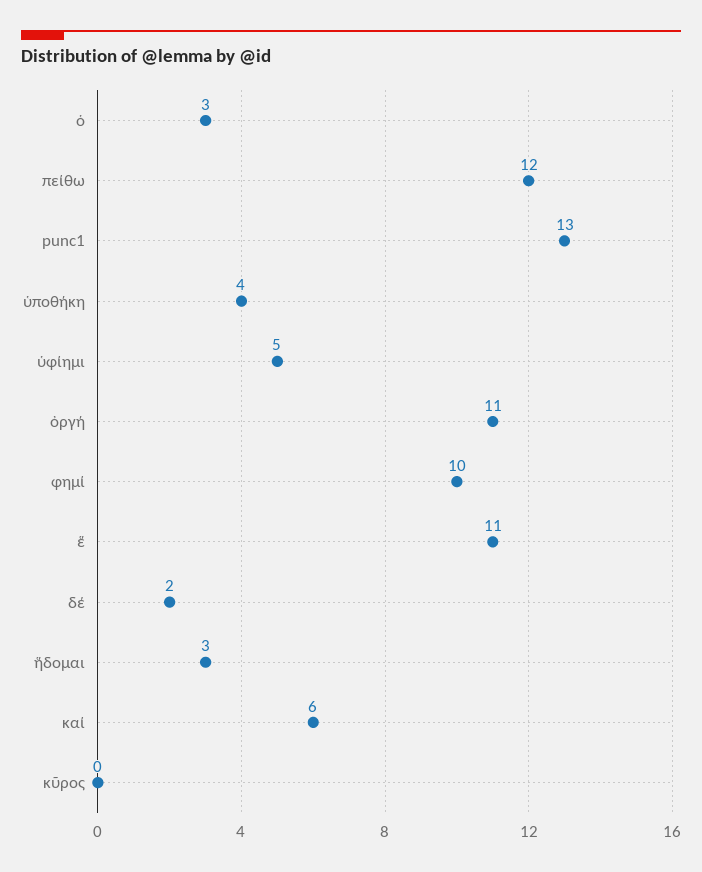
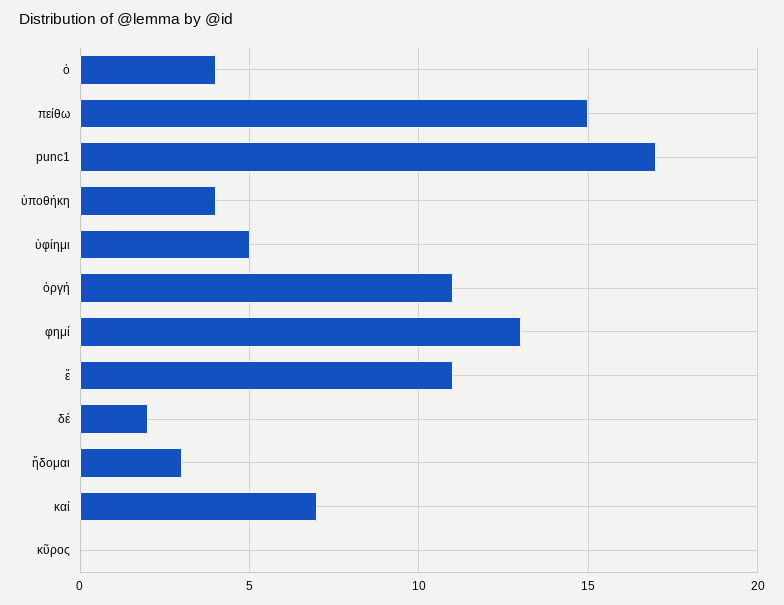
ὁ: 3 -> 4
πείθω: 12 -> 15
punc1: 13 -> 17
φημί: 10 -> 13
καί: 6 -> 7

